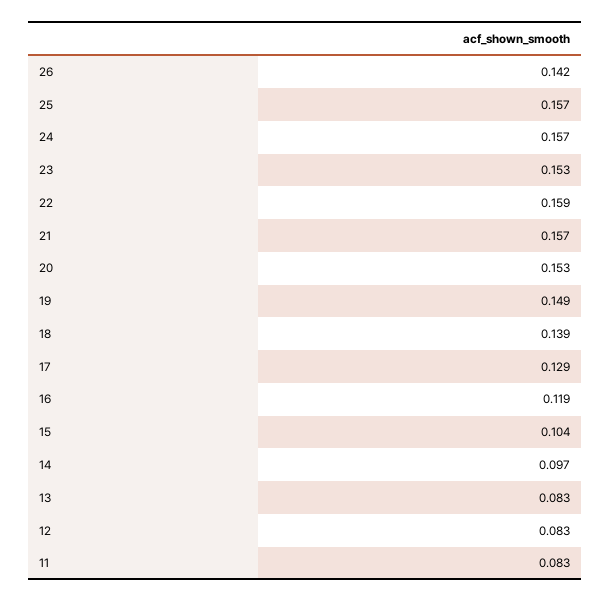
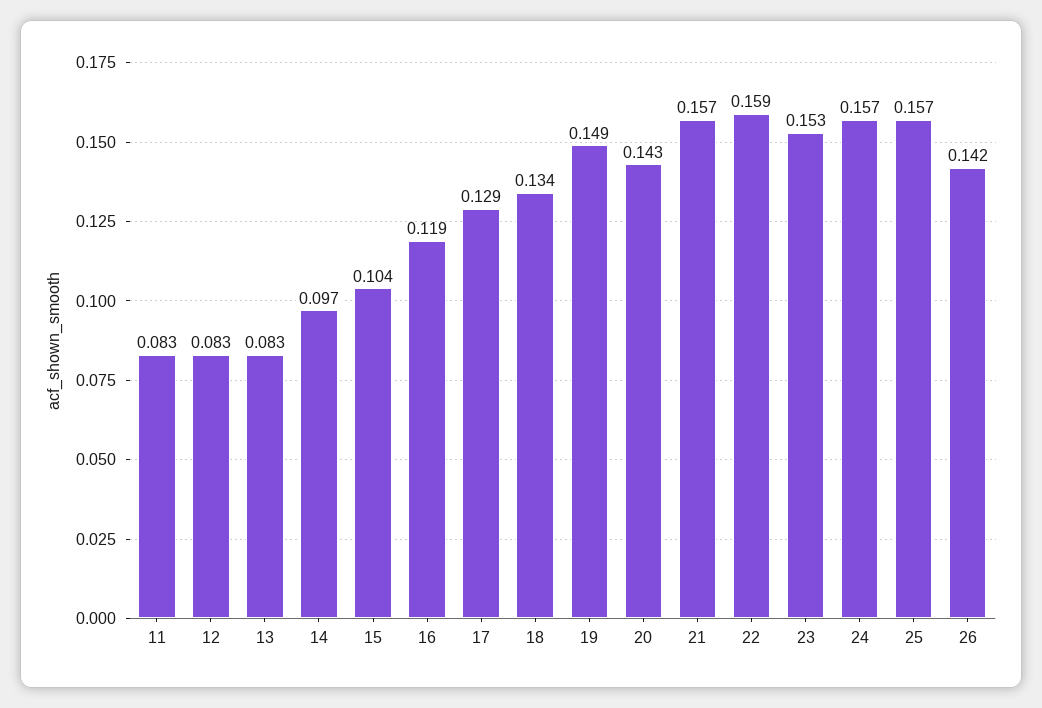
20: 0.153 -> 0.143
18: 0.139 -> 0.134

